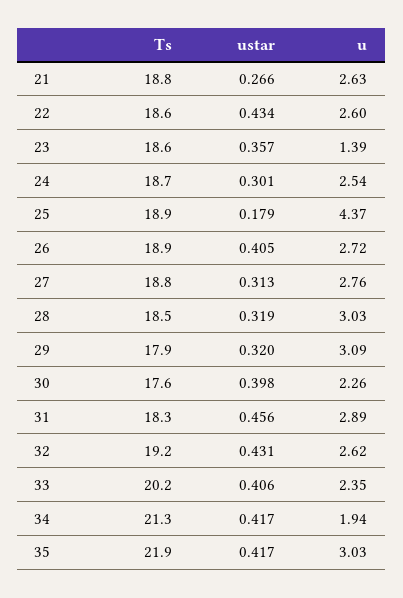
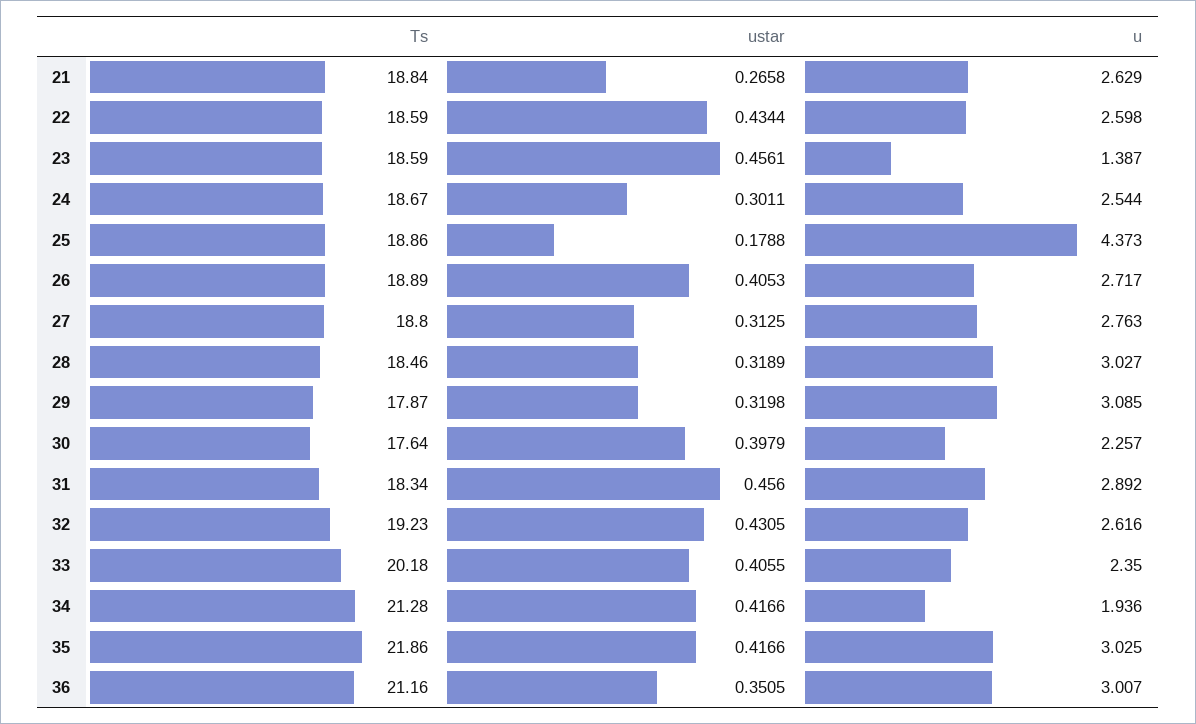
ustar, 23: 0.357 -> 0.4561
Ts, 36: none -> 21.16
ustar, 36: none -> 0.3505
u, 36: none -> 3.007

